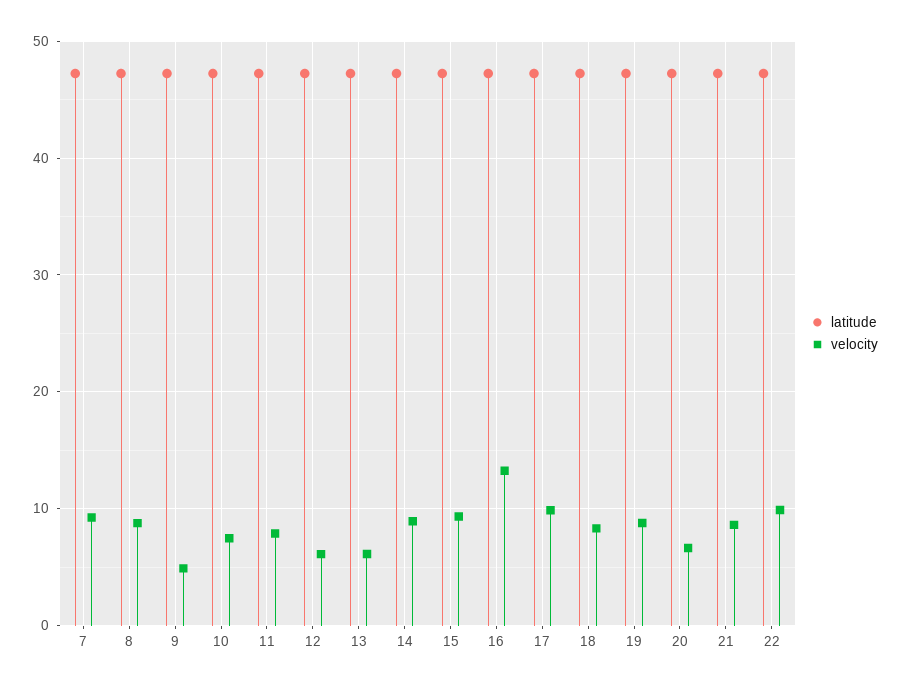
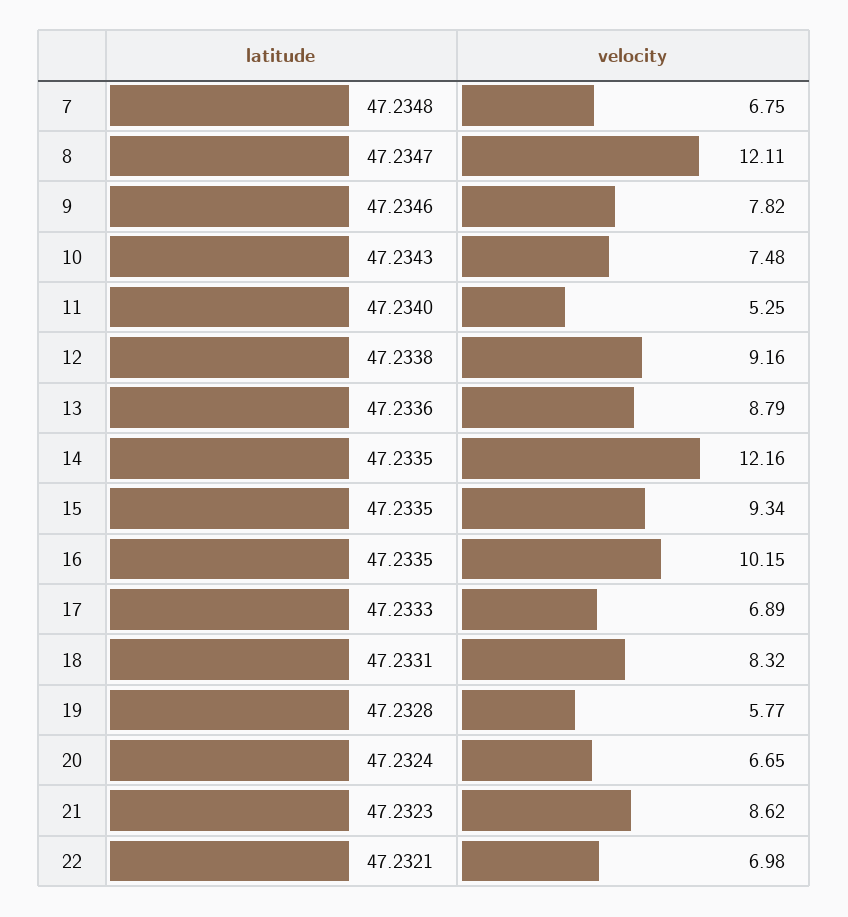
velocity, 7: 9 -> 6.75
velocity, 8: 9 -> 12.11
velocity, 9: 5 -> 7.82
velocity, 11: 8 -> 5.25
velocity, 12: 6 -> 9.16
velocity, 13: 6 -> 8.79
velocity, 14: 9 -> 12.16
velocity, 16: 13 -> 10.15
velocity, 17: 10 -> 6.89
velocity, 19: 9 -> 5.77
velocity, 22: 10 -> 6.98

